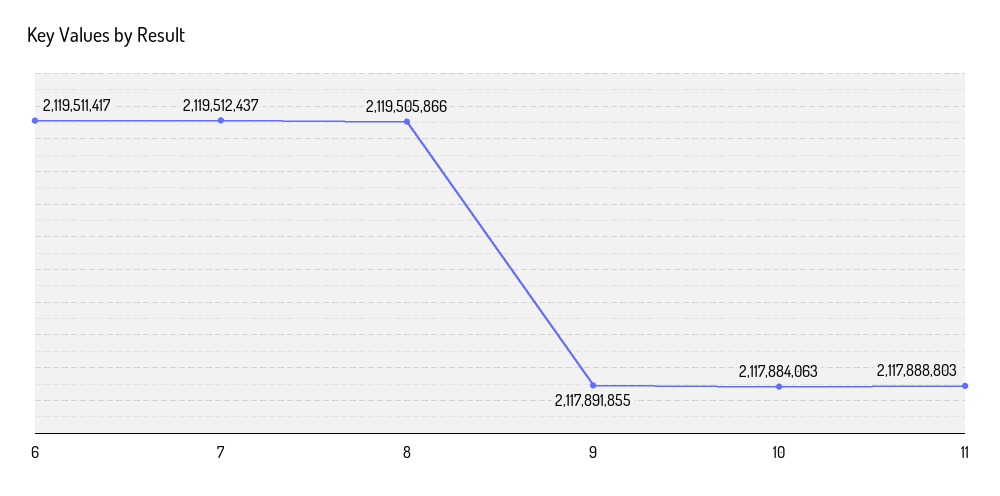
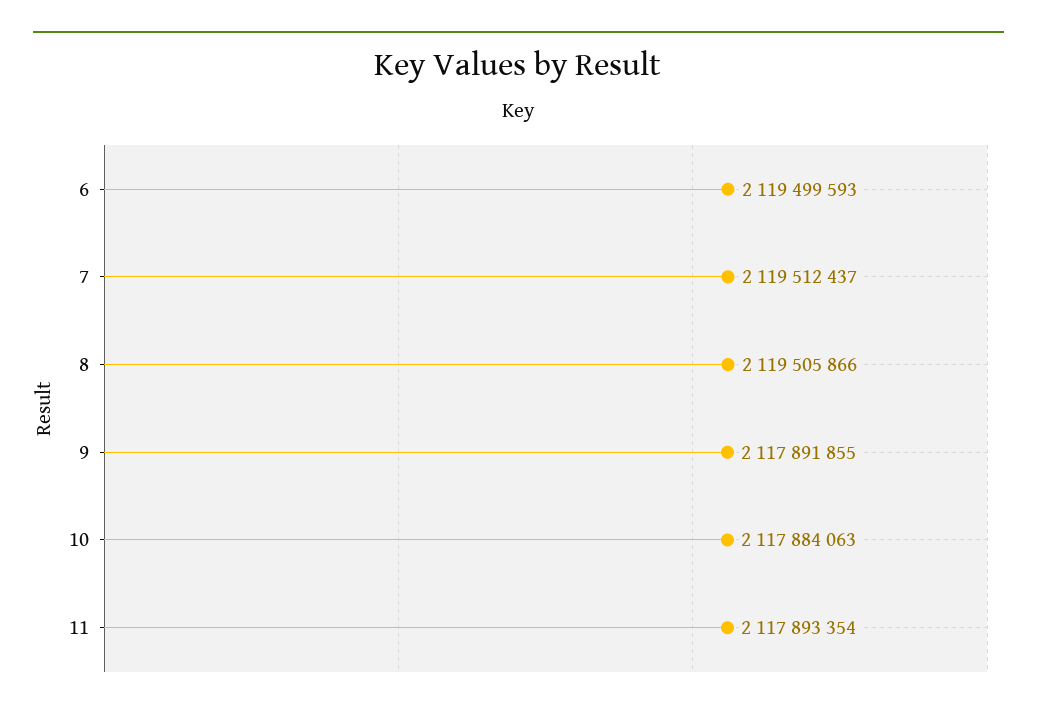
6: 2119511417 -> 2119499593
11: 2117888803 -> 2117893354

